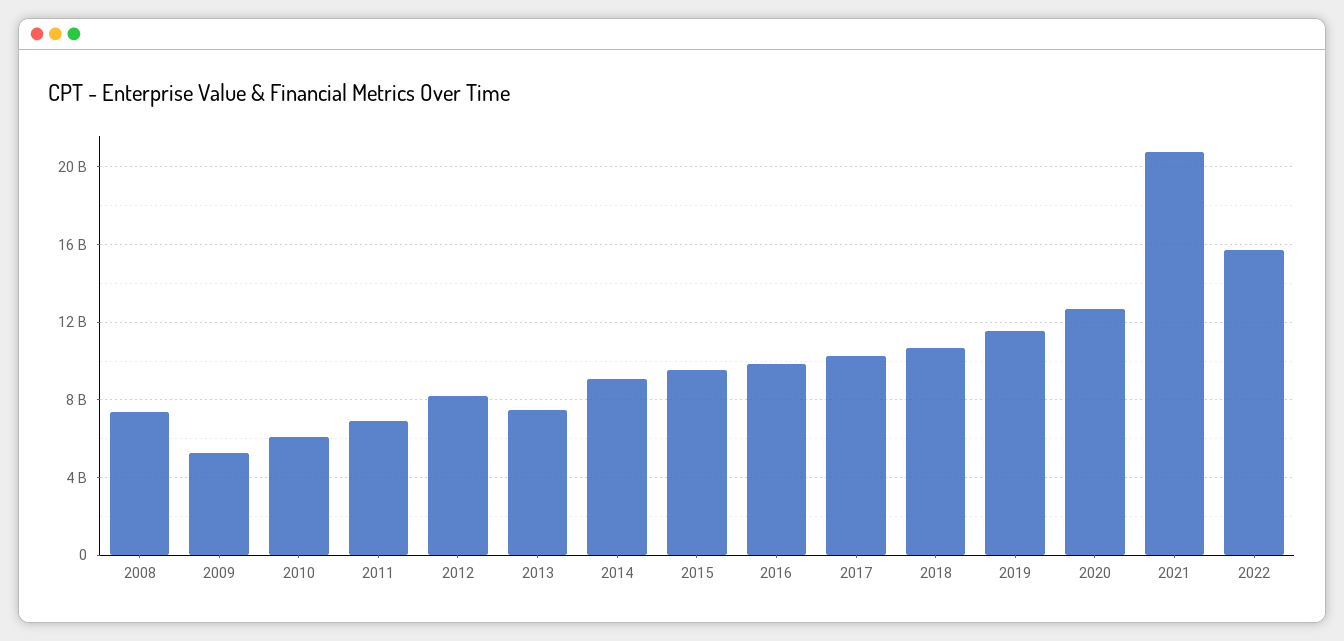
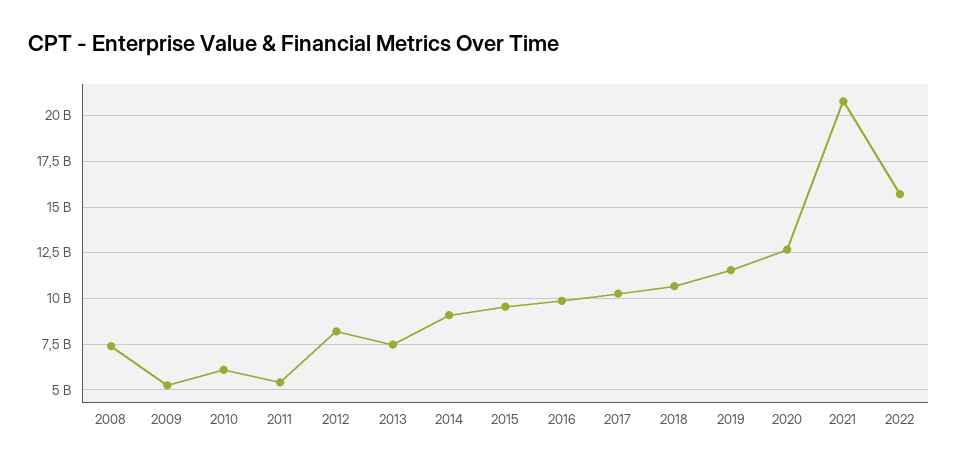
2011: 7000000000 -> 5500000000

